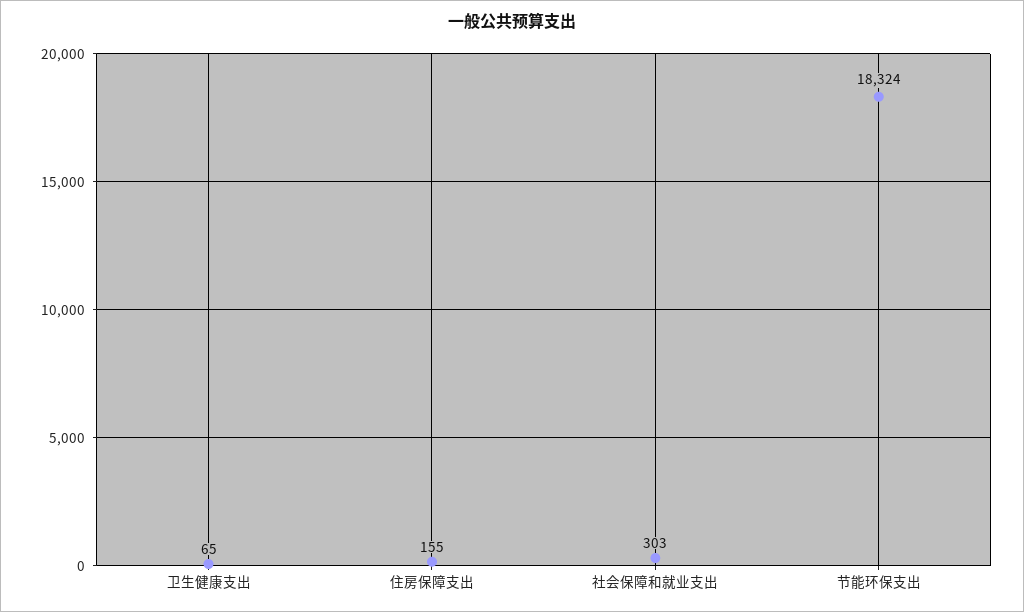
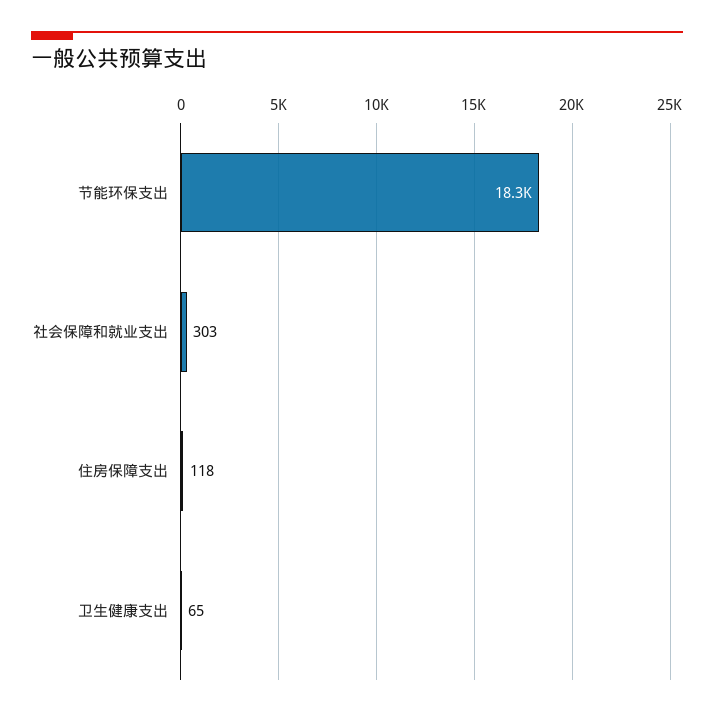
住房保障支出: 155 -> 118

